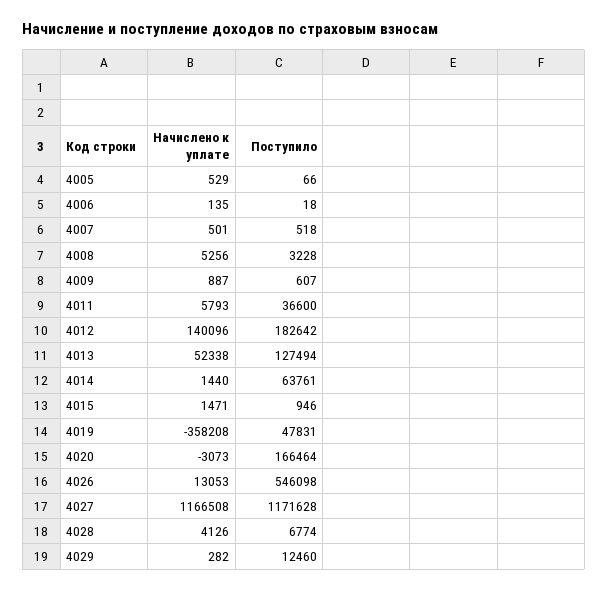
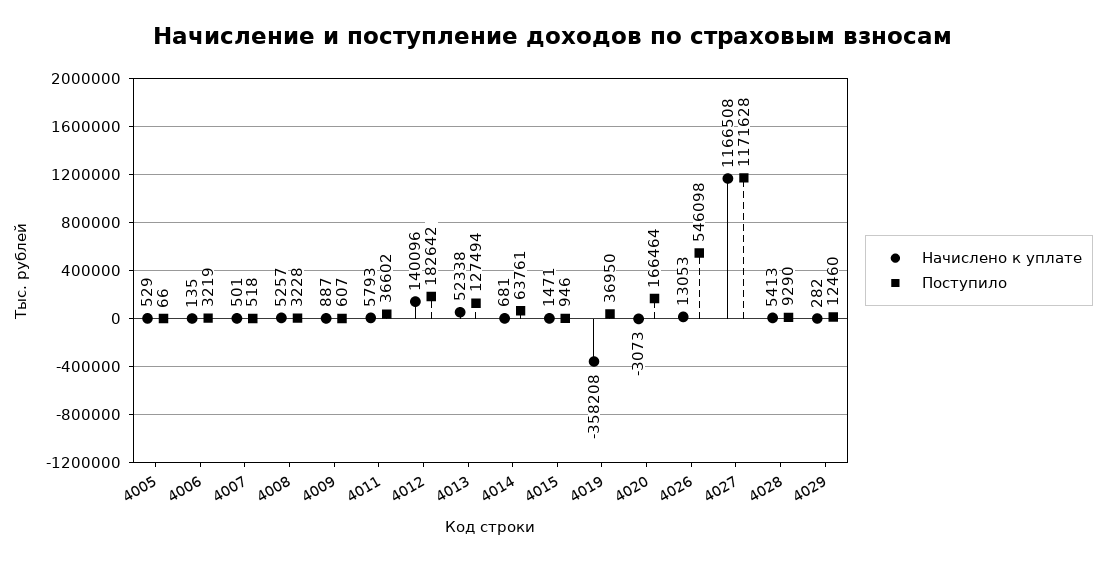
Поступило, 4006: 18 -> 3219
Начислено к уплате, 4008: 5256 -> 5257
Поступило, 4011: 36600 -> 36602
Начислено к уплате, 4014: 1440 -> 681
Поступило, 4019: 47831 -> 36950
Начислено к уплате, 4028: 4126 -> 5413
Поступило, 4028: 6774 -> 9290

